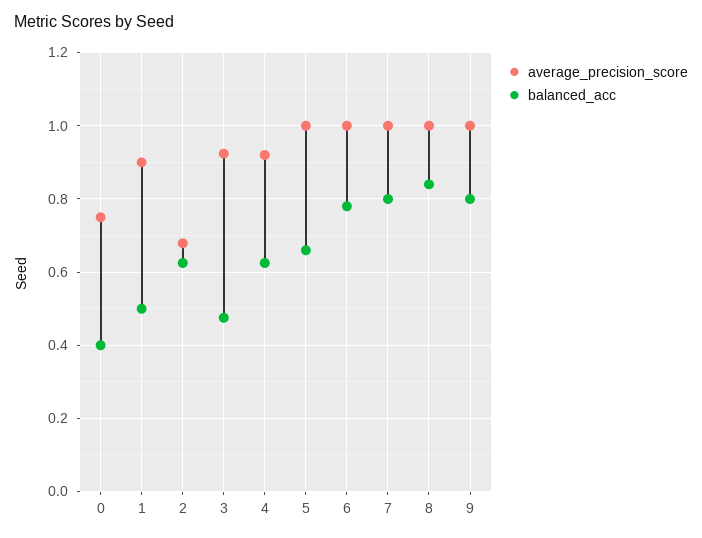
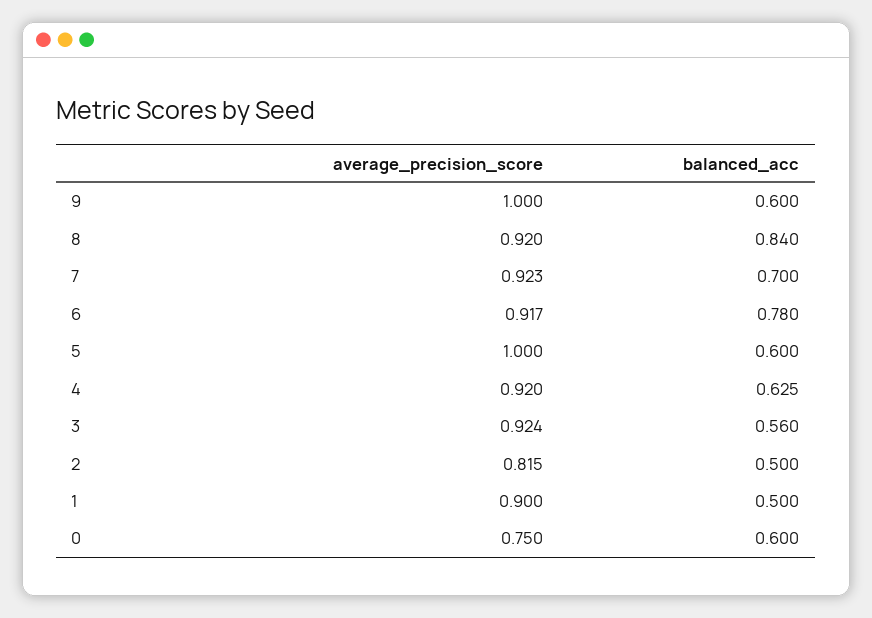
balanced_acc, 0: 0.4 -> 0.6
average_precision_score, 2: 0.68 -> 0.815
balanced_acc, 2: 0.62 -> 0.5
balanced_acc, 3: 0.48 -> 0.56
balanced_acc, 5: 0.66 -> 0.6
average_precision_score, 6: 1 -> 0.917
average_precision_score, 7: 1 -> 0.923
balanced_acc, 7: 0.8 -> 0.7
average_precision_score, 8: 1 -> 0.92
balanced_acc, 9: 0.8 -> 0.6

